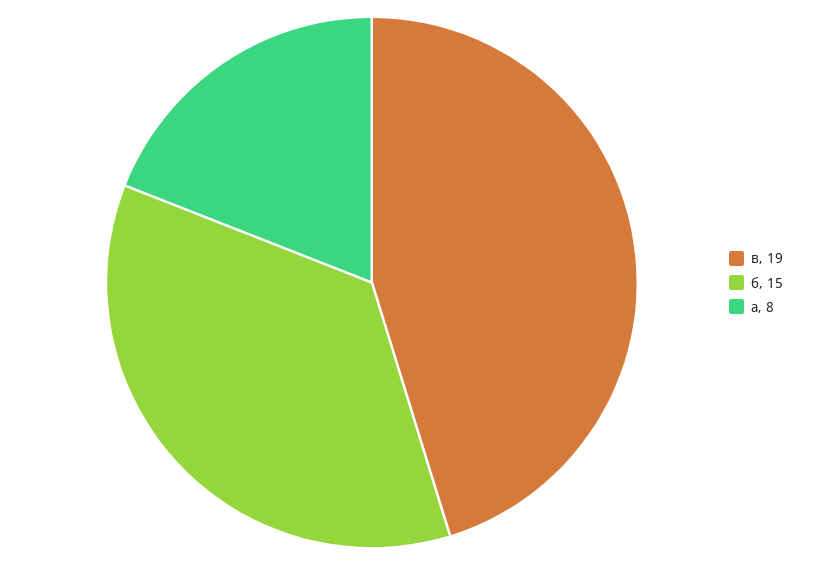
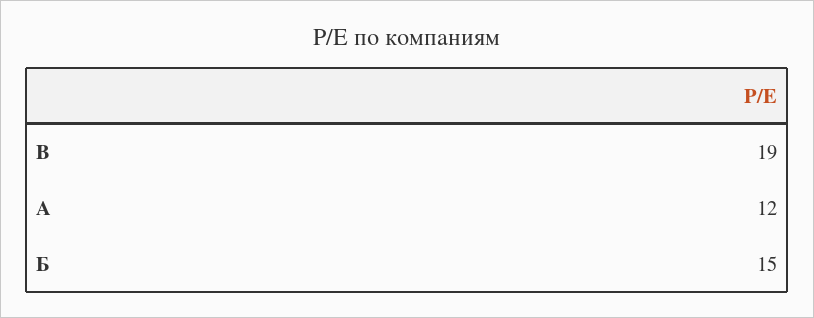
а: 8 -> 12

